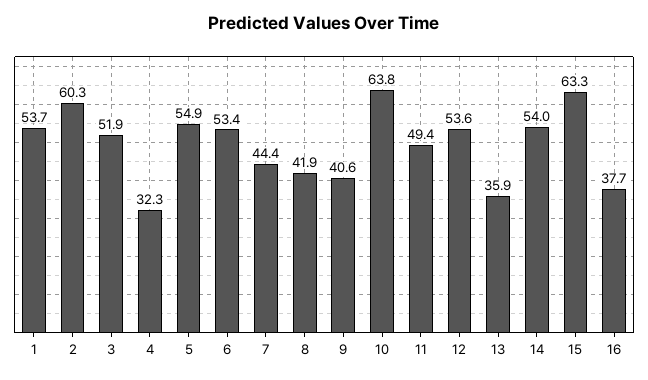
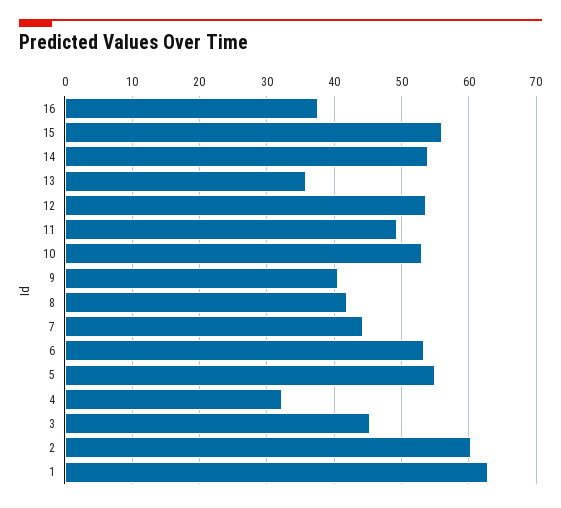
1: 53.7 -> 63
3: 51.9 -> 45
10: 63.8 -> 53
15: 63.3 -> 56

